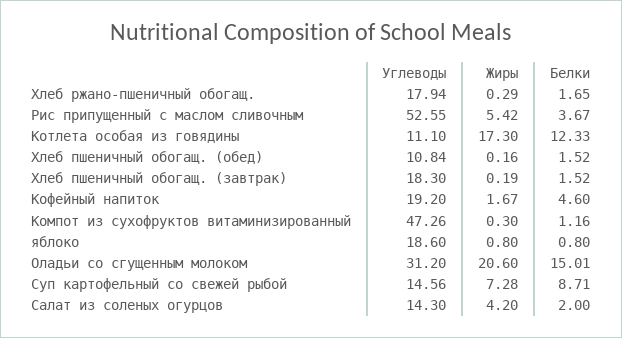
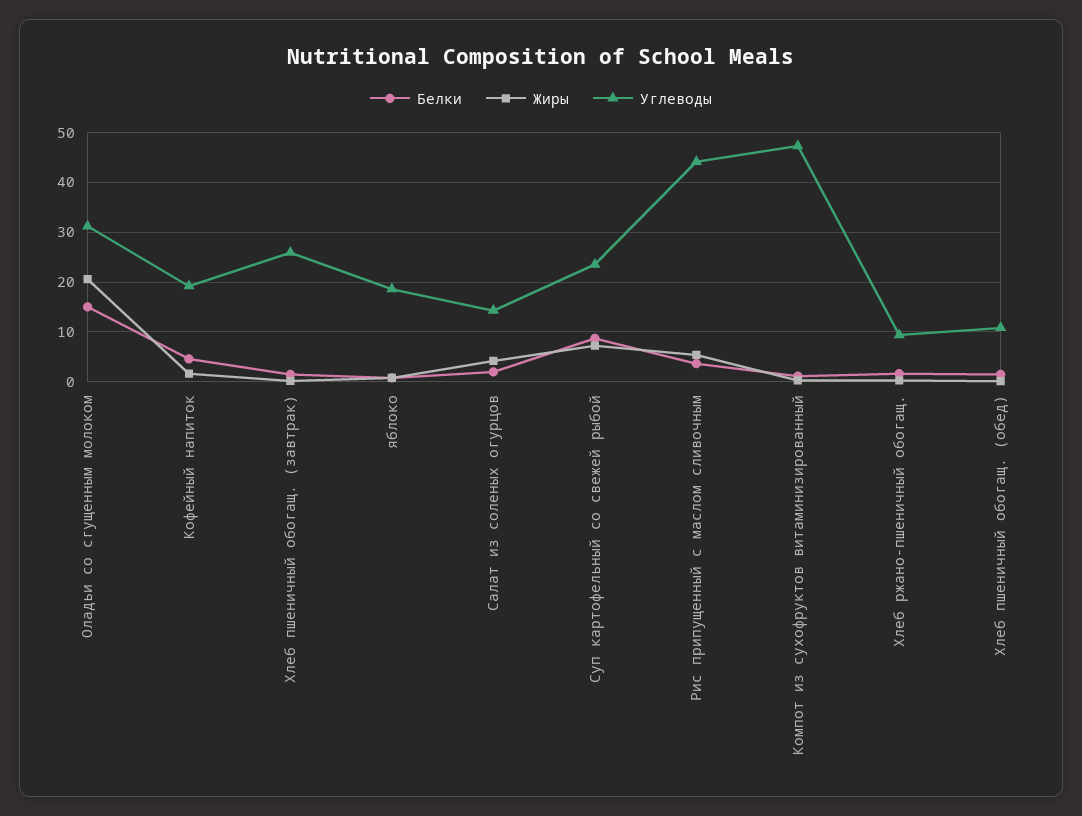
Углеводы, Хлеб ржано-пшеничный обогащ.: 17.94 -> 10
Углеводы, Рис припущенный с маслом сливочным: 52.55 -> 44
Углеводы, Котлета особая из говядины: 11.1 -> none
Жиры, Котлета особая из говядины: 17.3 -> none
Белки, Котлета особая из говядины: 12.33 -> none
Углеводы, Хлеб пшеничный обогащ. (завтрак): 18.3 -> 26
Углеводы, Суп картофельный со свежей рыбой: 14.56 -> 24

